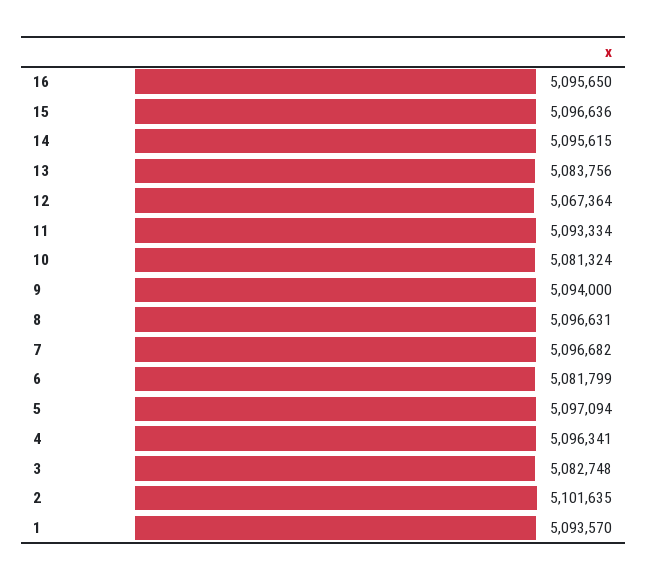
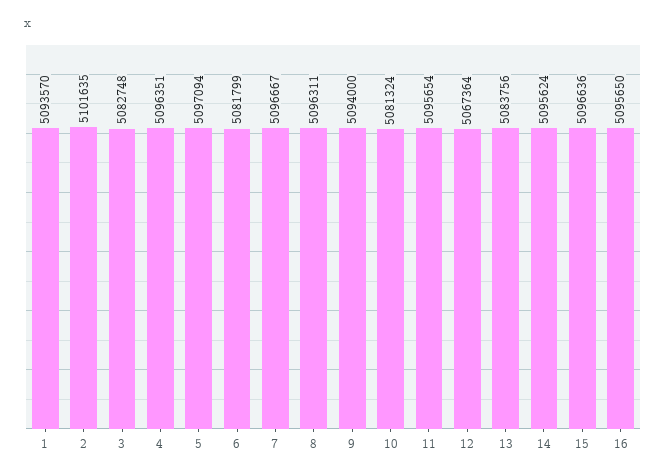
14: 5095615 -> 5095624
11: 5093334 -> 5095654
8: 5096631 -> 5096311
7: 5096682 -> 5096667
4: 5096341 -> 5096351

